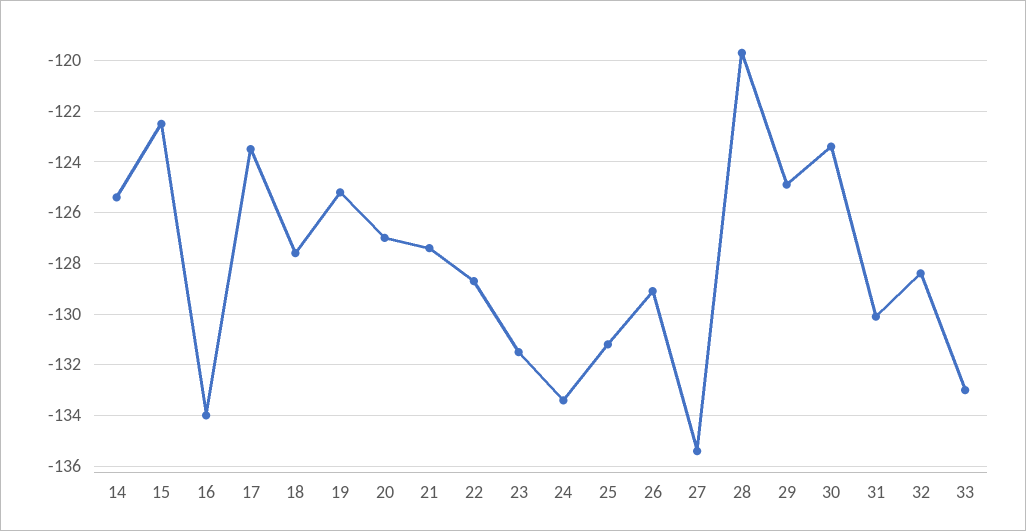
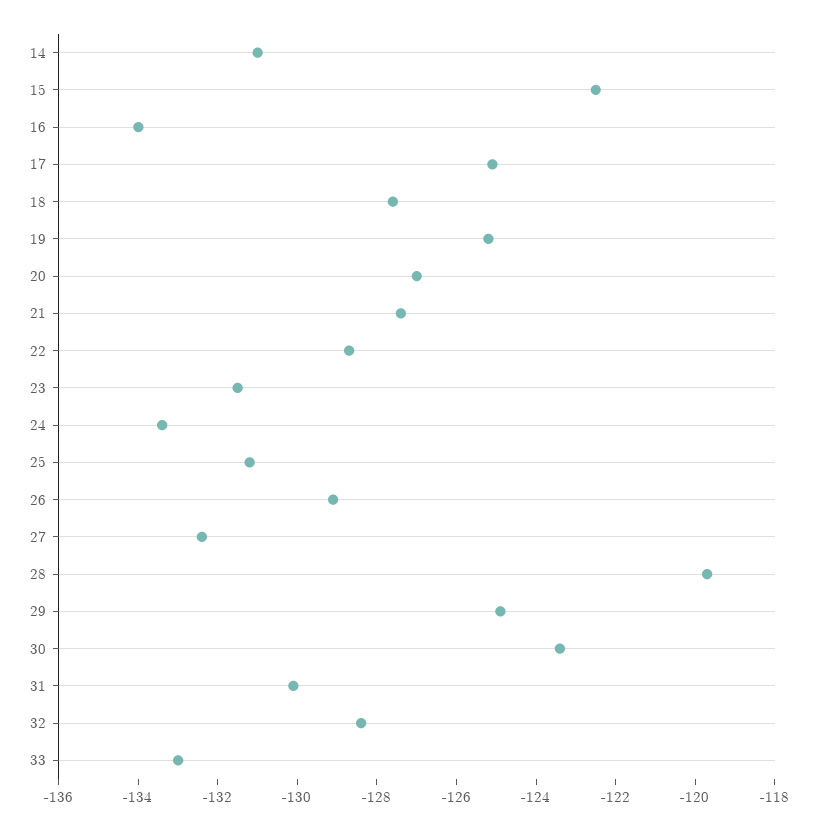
14: -125.5 -> -131
17: -123.5 -> -125
27: -135.5 -> -132.5

